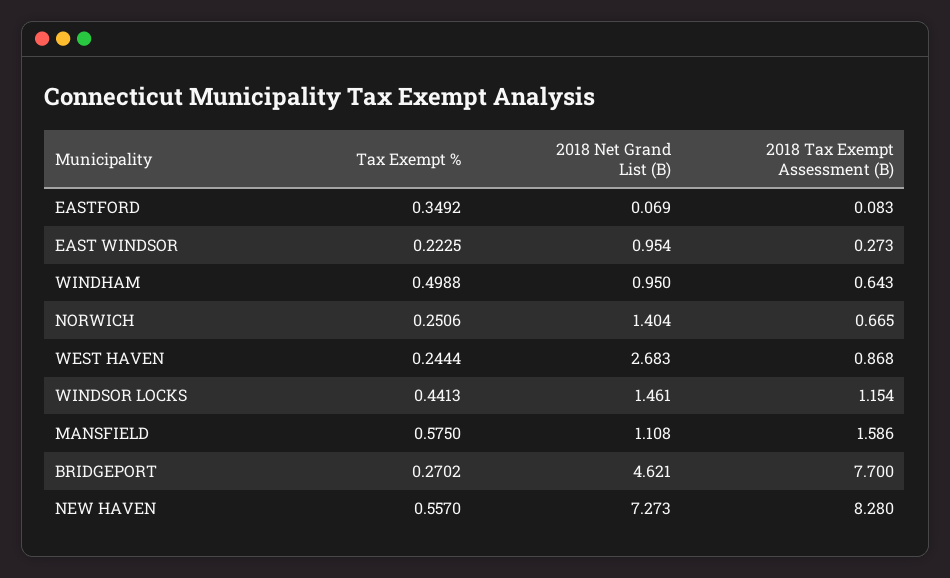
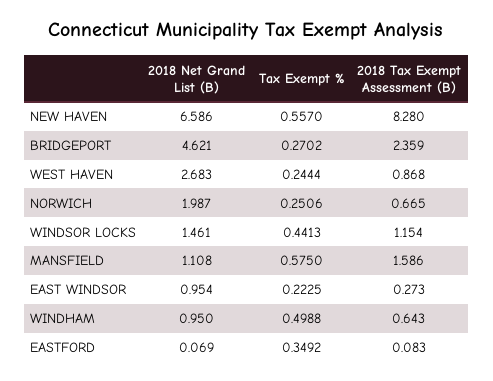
2018 Net Grand List (B), NORWICH: 1.404 -> 1.987
2018 Tax Exempt Assessment (B), BRIDGEPORT: 7.7 -> 2.359
2018 Net Grand List (B), NEW HAVEN: 7.273 -> 6.586

